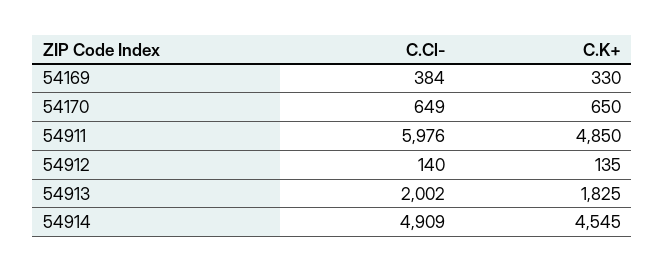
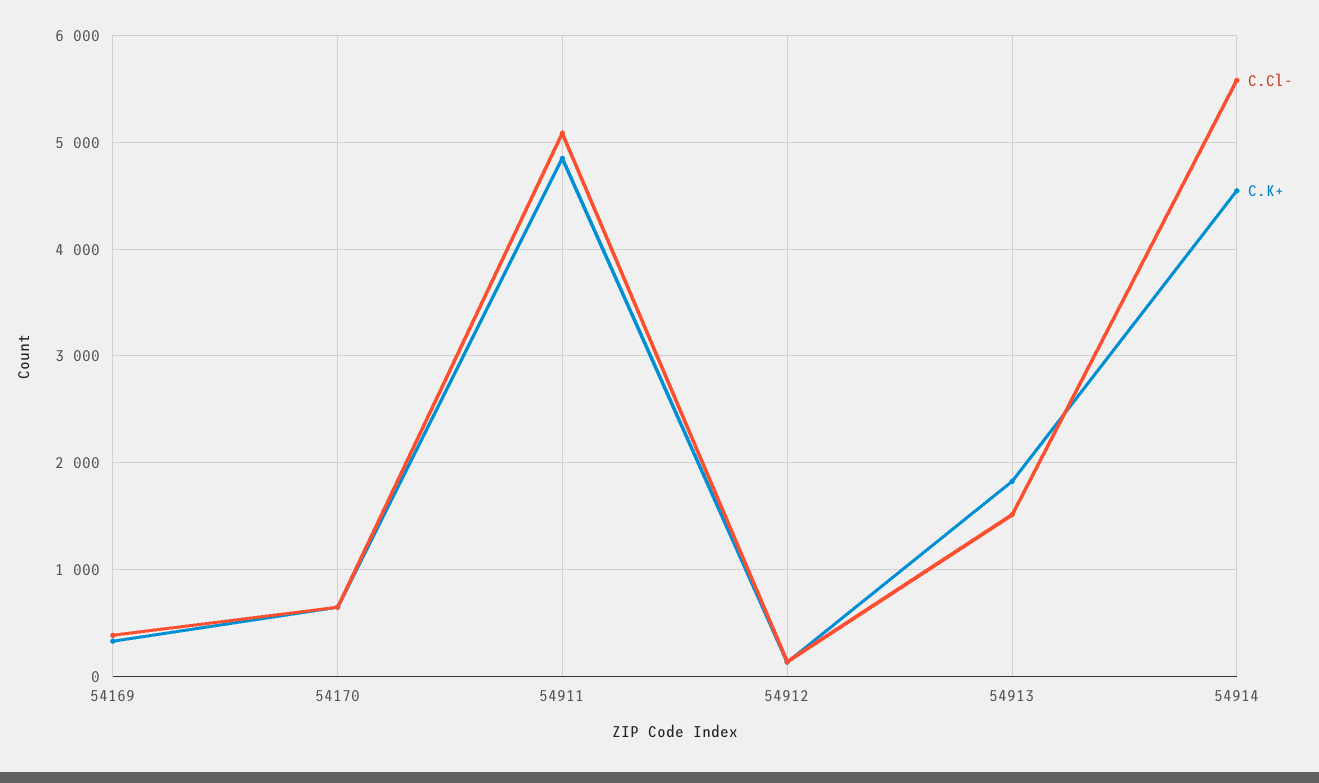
C.Cl-, 54911: 5976 -> 5100
C.Cl-, 54913: 2002 -> 1500
C.Cl-, 54914: 4909 -> 5600

